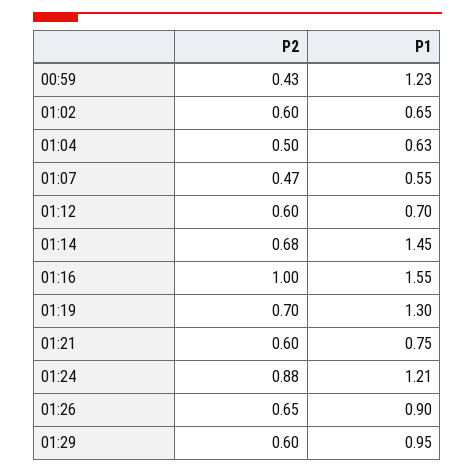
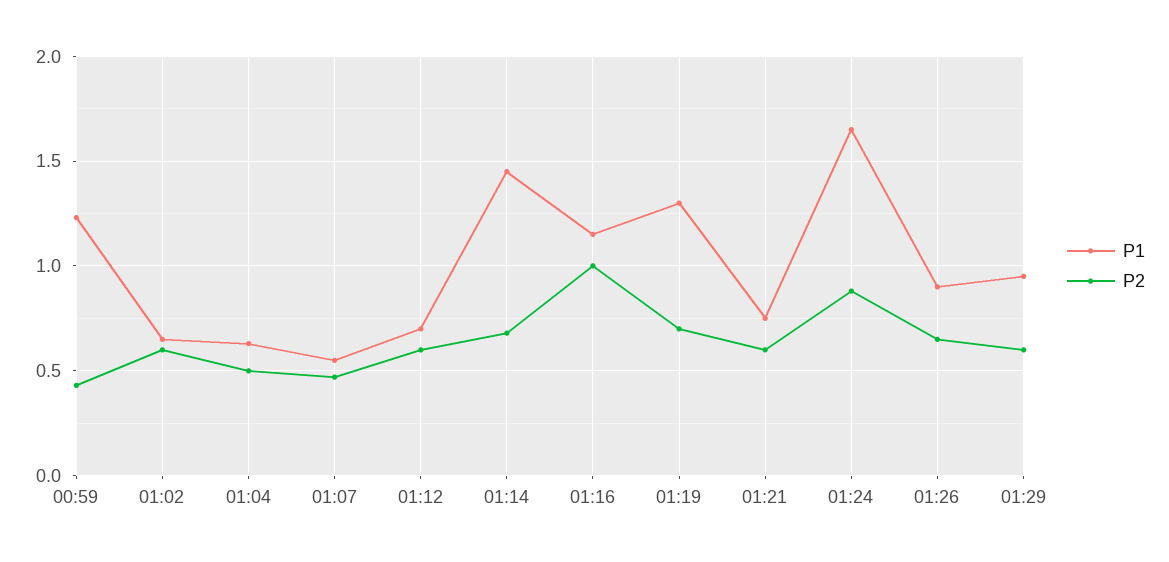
P1, 01:16: 1.55 -> 1.15
P1, 01:24: 1.21 -> 1.65

